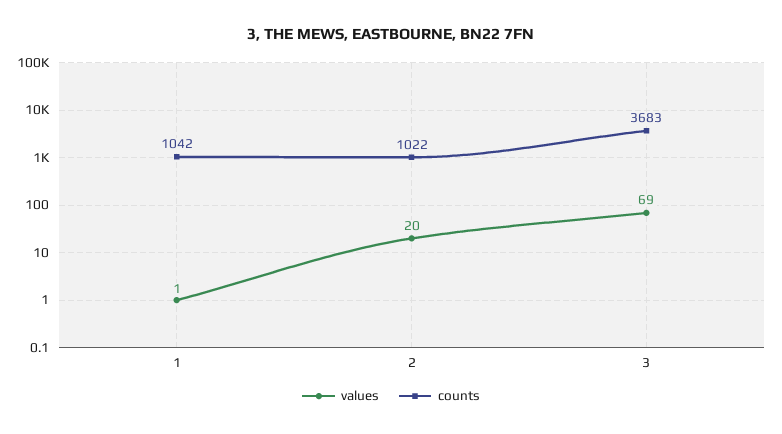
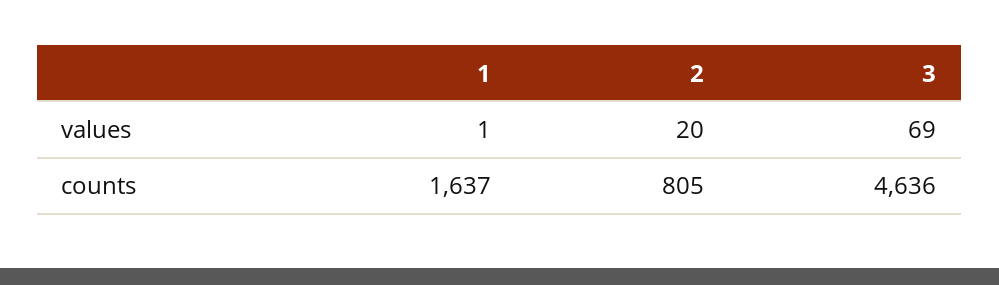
counts, 1: 1042 -> 1637
counts, 2: 1022 -> 805
counts, 3: 3683 -> 4636

